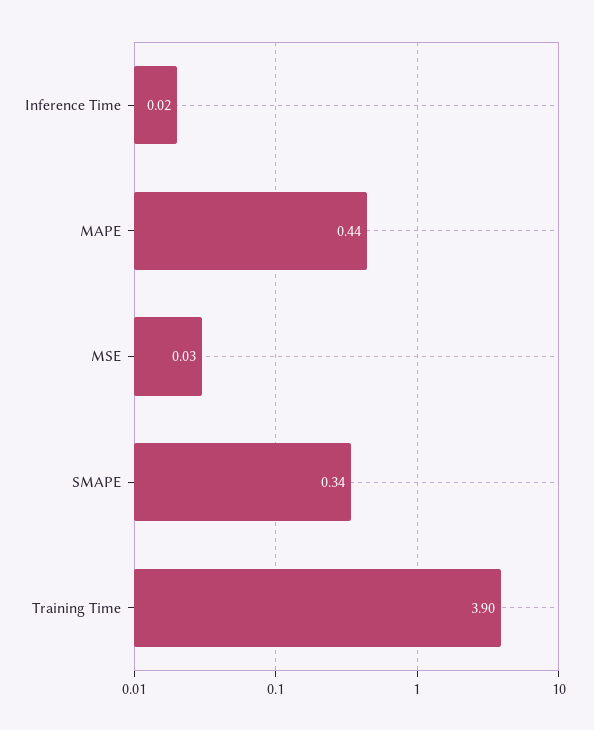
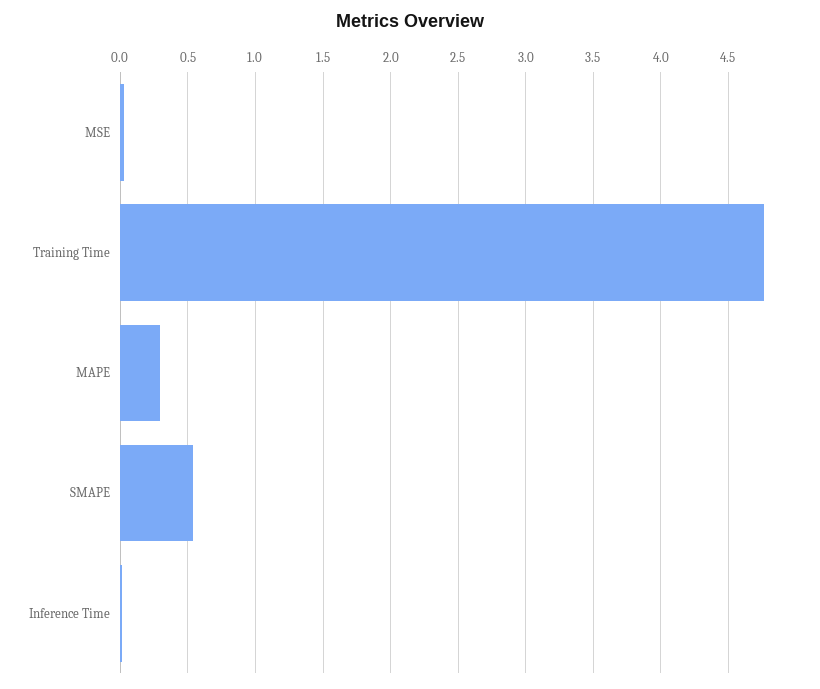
MAPE: 0.44 -> 0.3
SMAPE: 0.34 -> 0.55
Training Time: 3.9 -> 4.75

